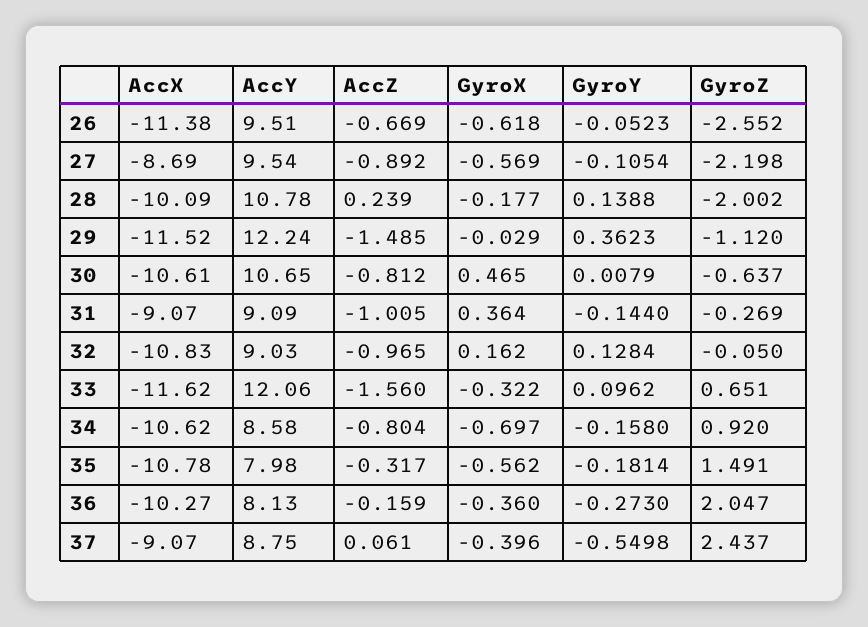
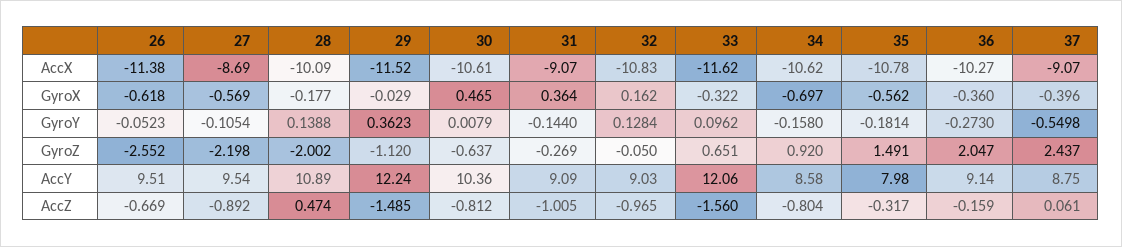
AccY, 28: 10.78 -> 10.89
AccZ, 28: 0.239 -> 0.474
AccY, 30: 10.65 -> 10.36
AccY, 36: 8.13 -> 9.14

